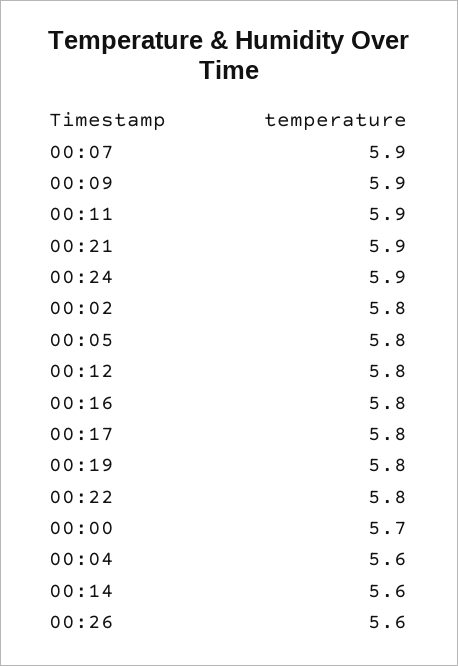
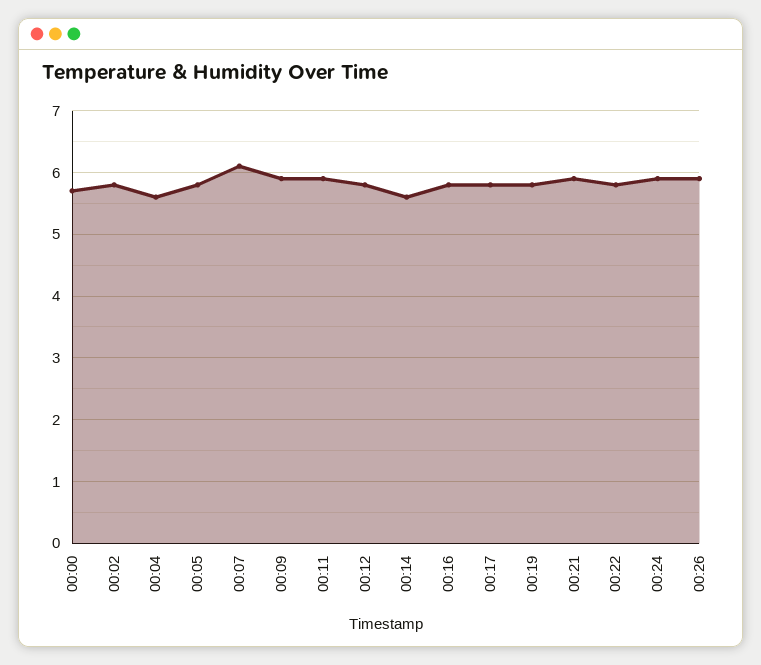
00:07: 5.9 -> 6.1
00:26: 5.6 -> 5.9

